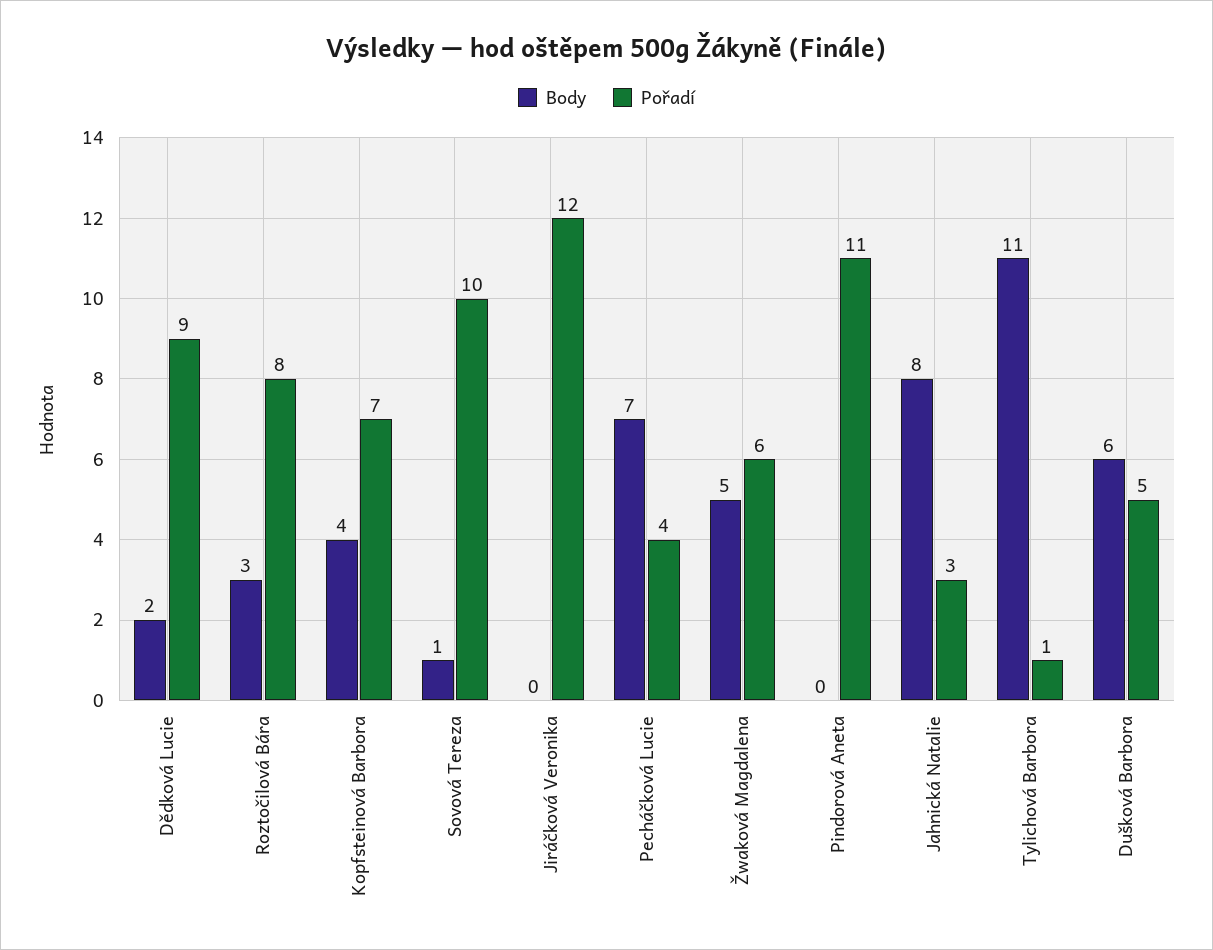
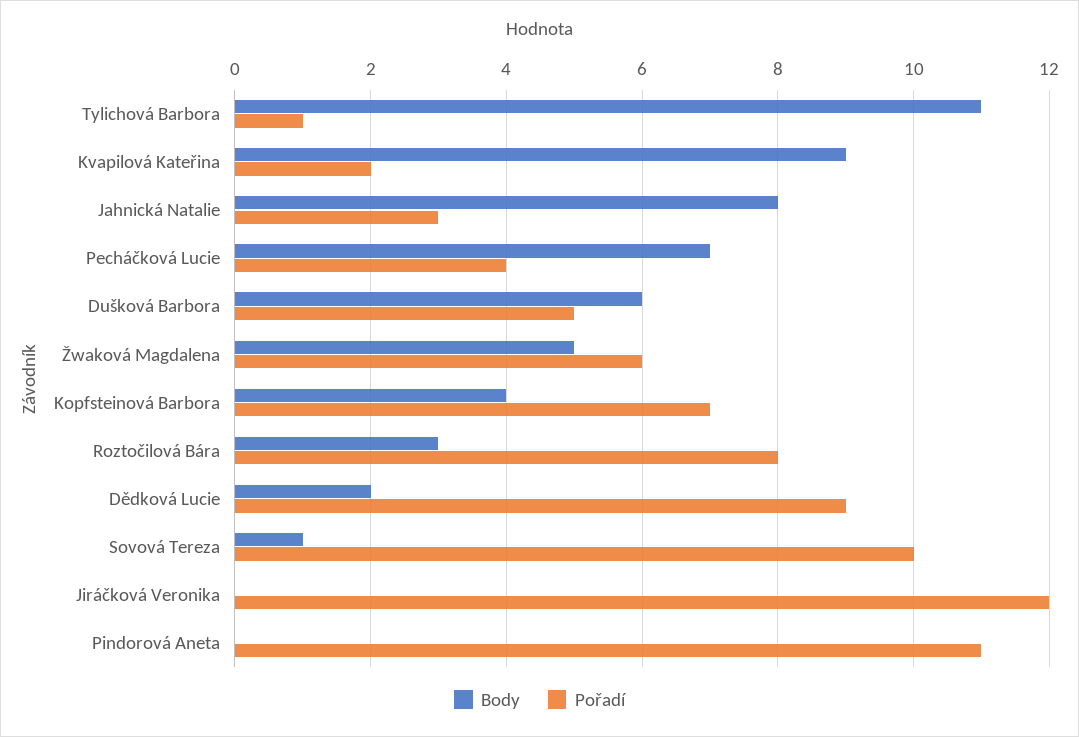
Body, Kvapilová Kateřina: none -> 9
Pořadí, Kvapilová Kateřina: none -> 2

